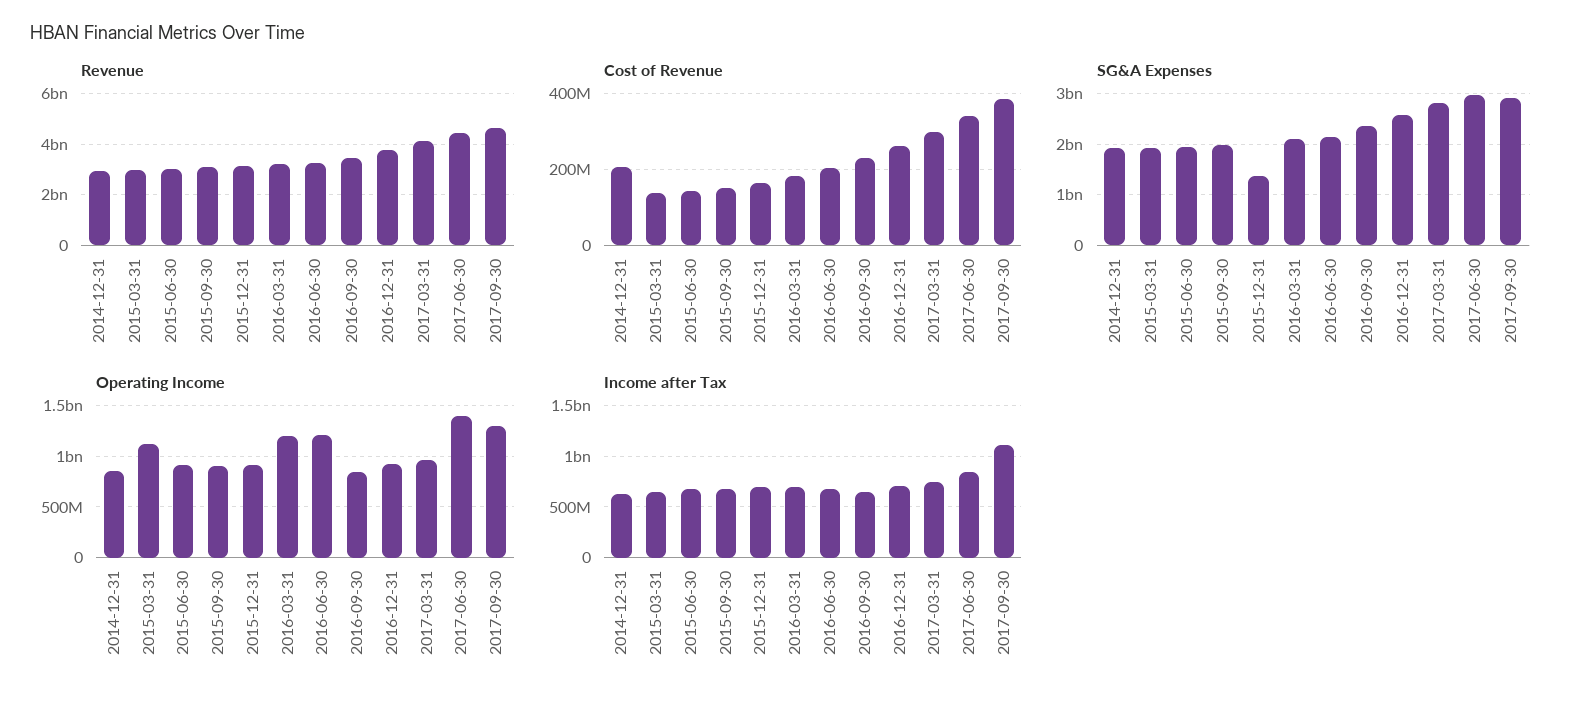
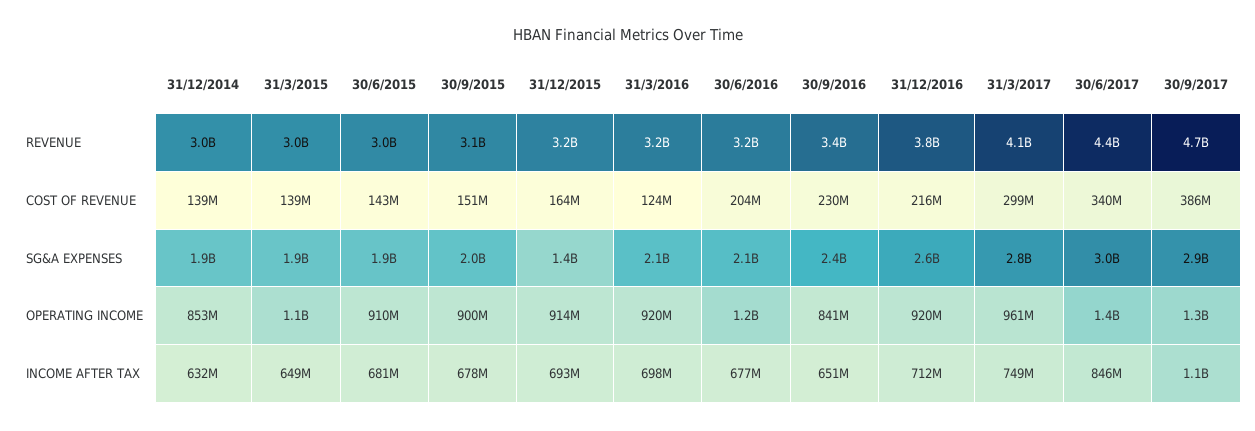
Cost of Revenue, 2014-12-31: 200000000 -> 139000000
Cost of Revenue, 2016-03-31: 180000000 -> 124000000
Cost of Revenue, 2016-12-31: 260000000 -> 216000000
Operating Income, 2016-03-31: 1200000000 -> 920000000

